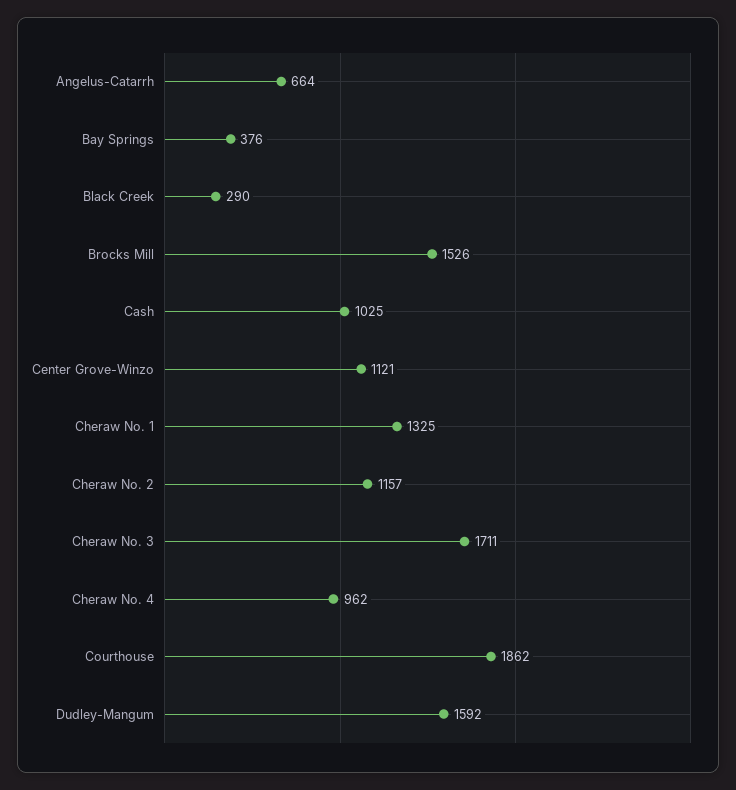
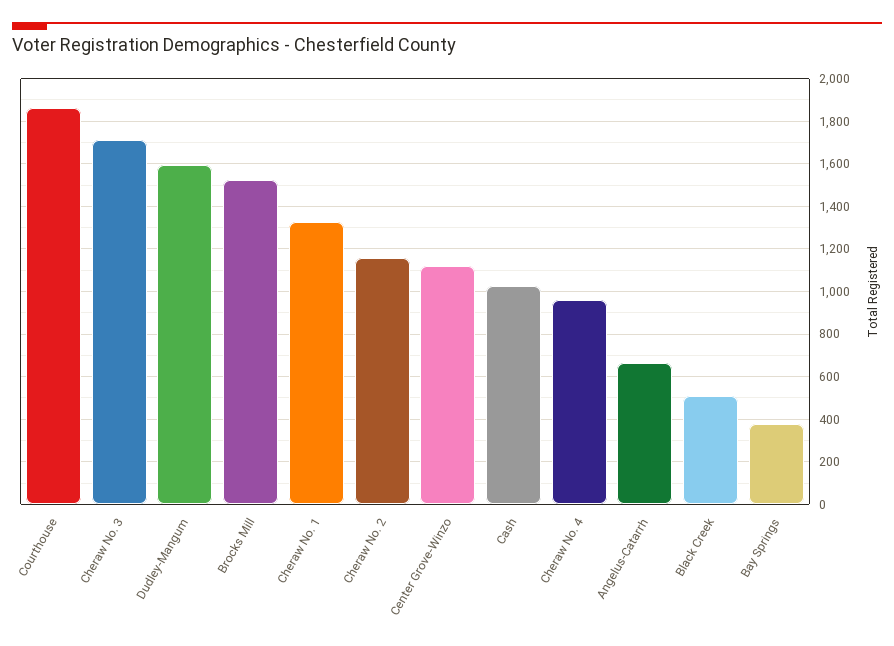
Black Creek: 290 -> 500

